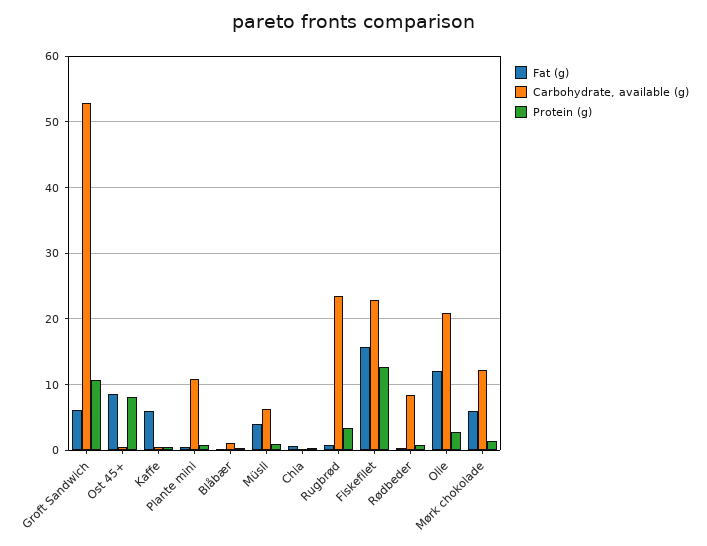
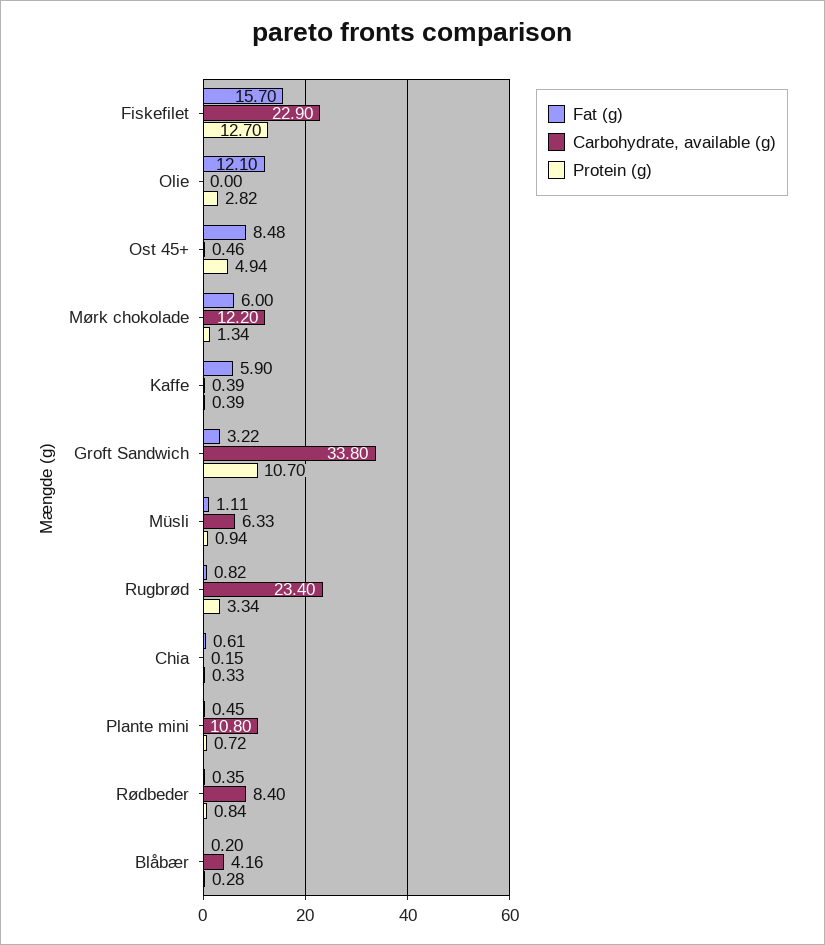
Fat (g), Groft Sandwich: 6 -> 3.22
Carbohydrate, available (g), Groft Sandwich: 53 -> 33.8
Protein (g), Ost 45+: 8 -> 4.94
Carbohydrate, available (g), Blåbær: 1 -> 4.16
Fat (g), Müsli: 4 -> 1.11
Carbohydrate, available (g), Olie: 21 -> 0

